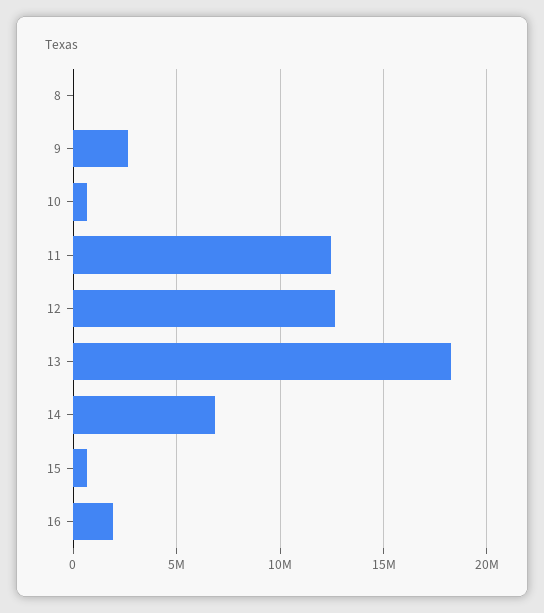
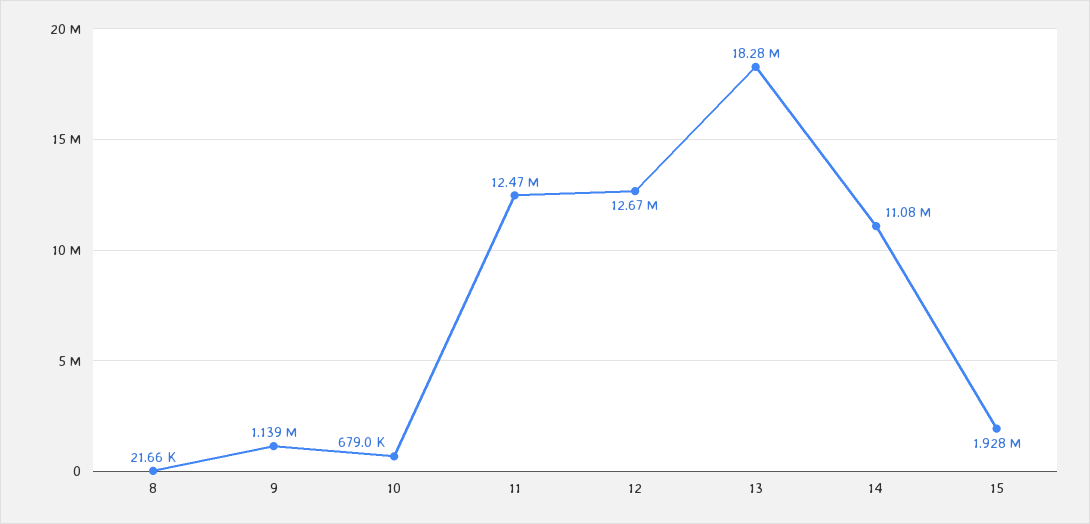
9: 2500000 -> 1139000
14: 7000000 -> 11080000
15: 500000 -> 1928000
16: 2000000 -> none

